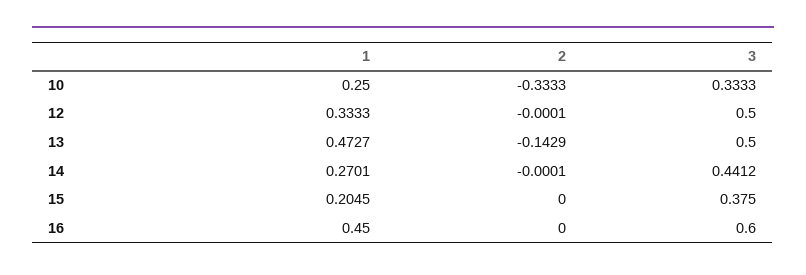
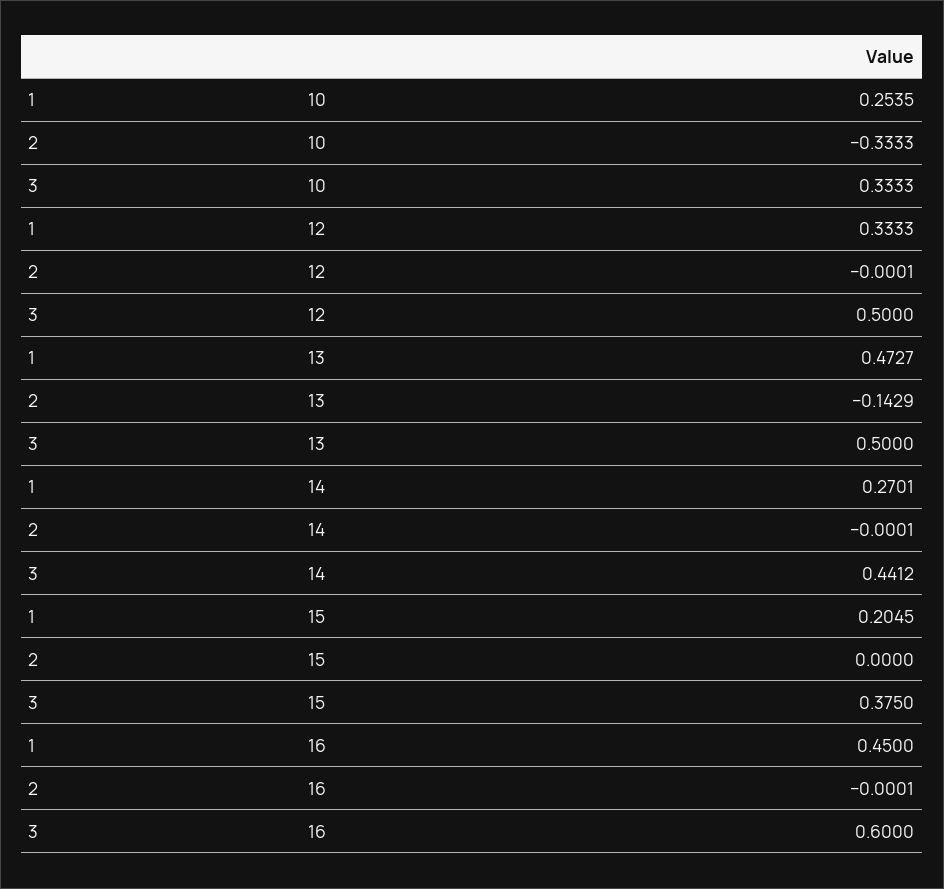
1, 10: 0.25 -> 0.2535
2, 16: 0 -> -0.0001

